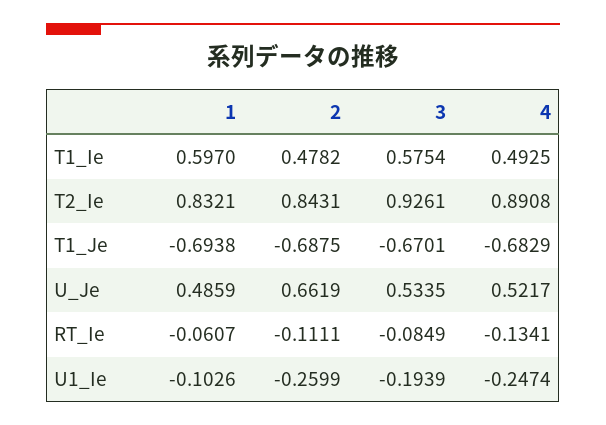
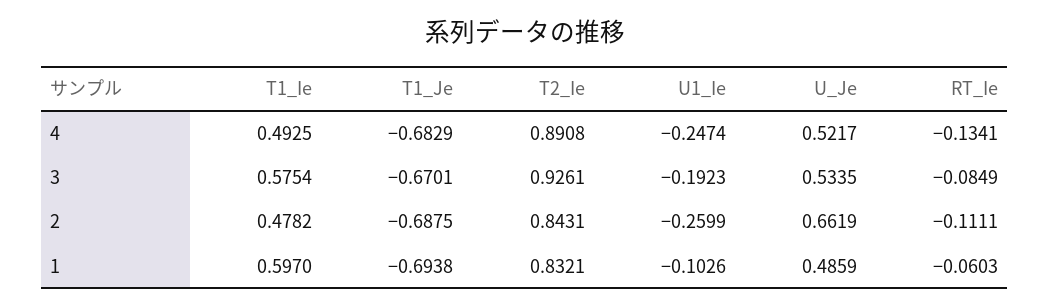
1, RT_Ie: -0.0607 -> -0.0603
3, U1_Ie: -0.1939 -> -0.1923

